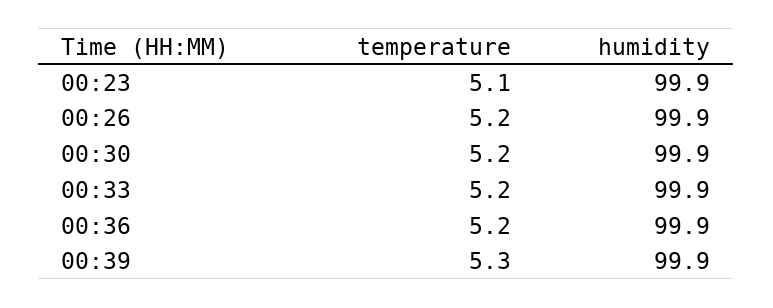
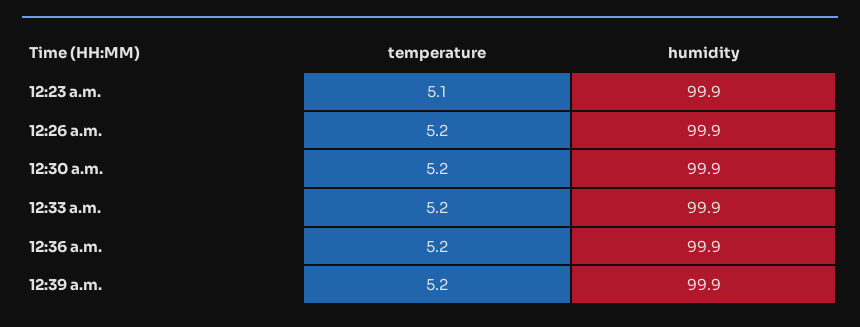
temperature, 00:39: 5.3 -> 5.2

